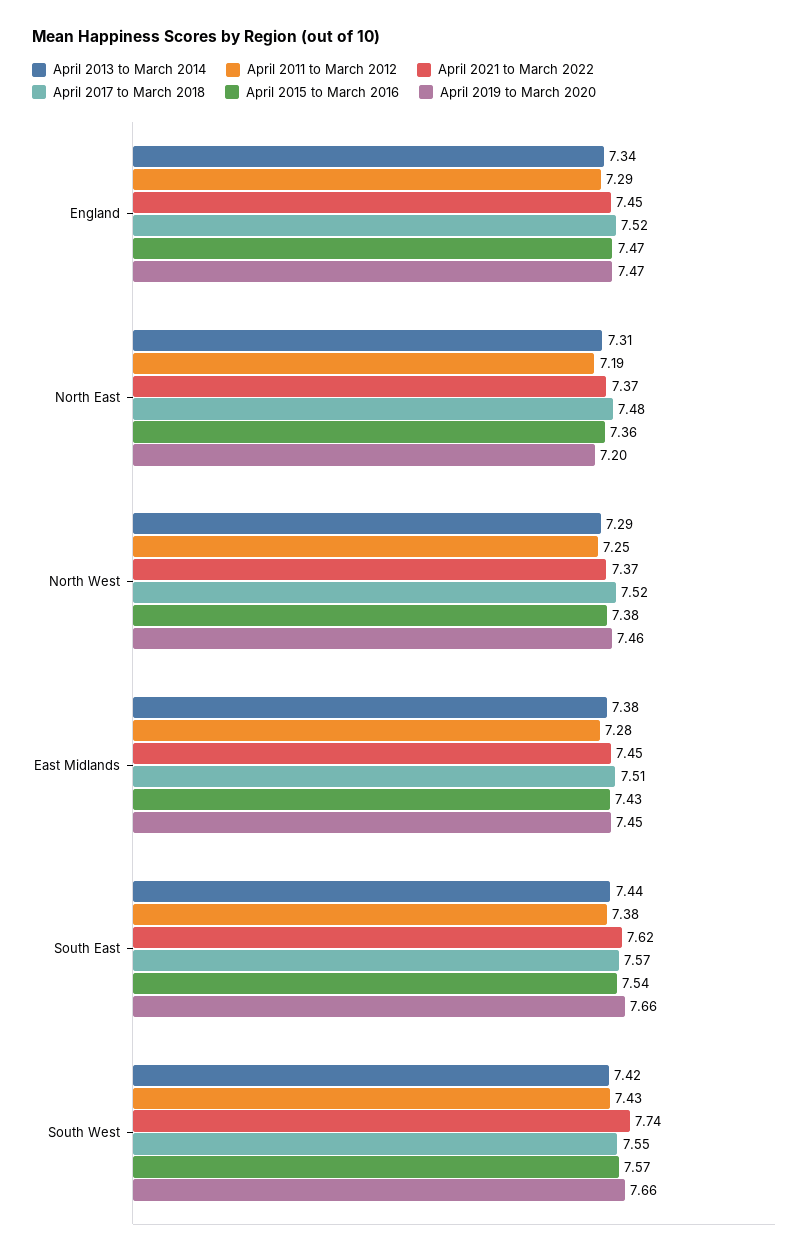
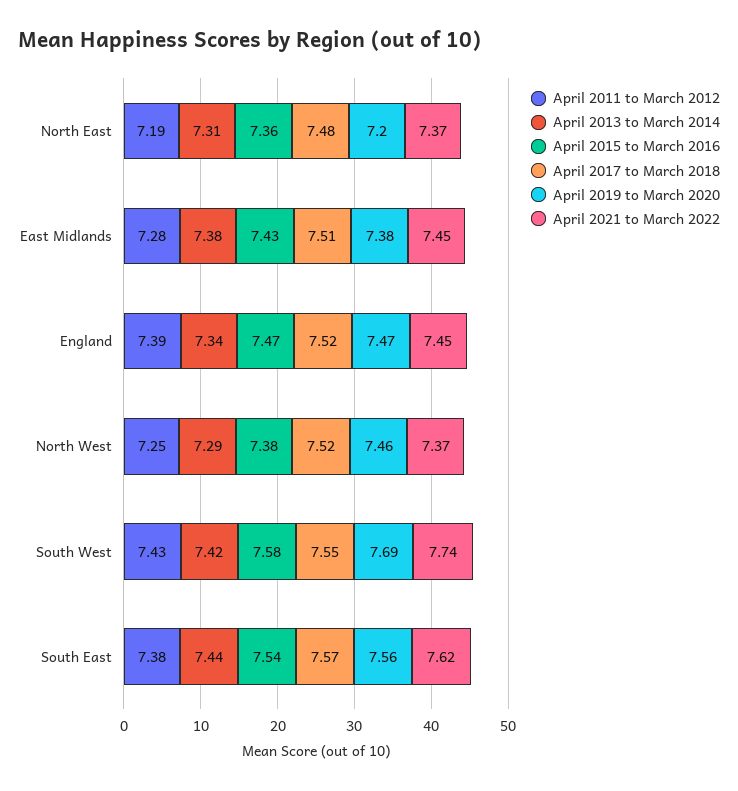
April 2011 to March 2012, England: 7.29 -> 7.39
April 2019 to March 2020, East Midlands: 7.45 -> 7.38
April 2019 to March 2020, South East: 7.66 -> 7.56
April 2015 to March 2016, South West: 7.57 -> 7.58
April 2019 to March 2020, South West: 7.66 -> 7.69

